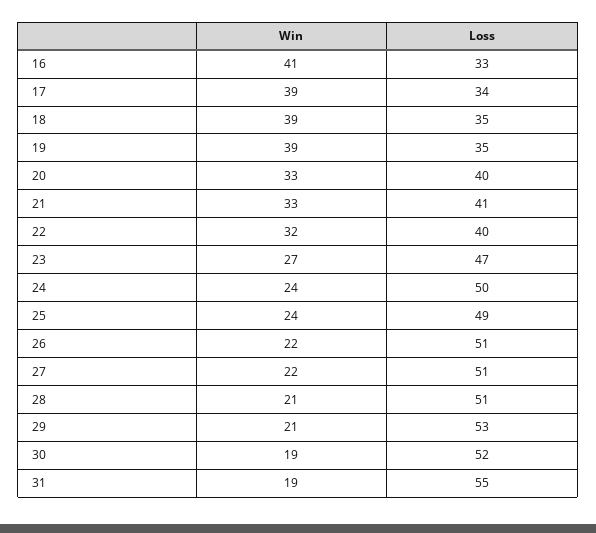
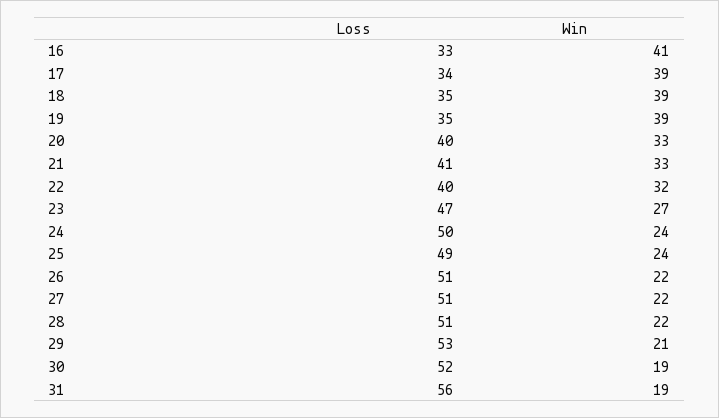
Win, 28: 21 -> 22
Loss, 31: 55 -> 56

